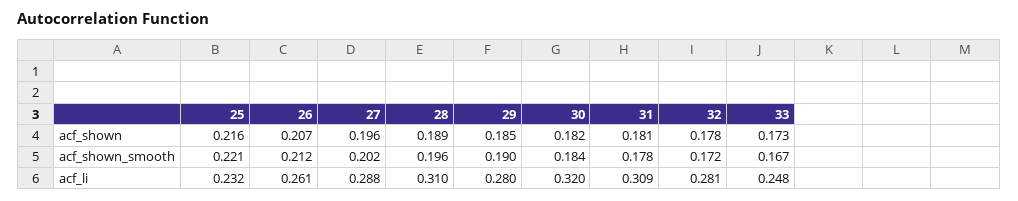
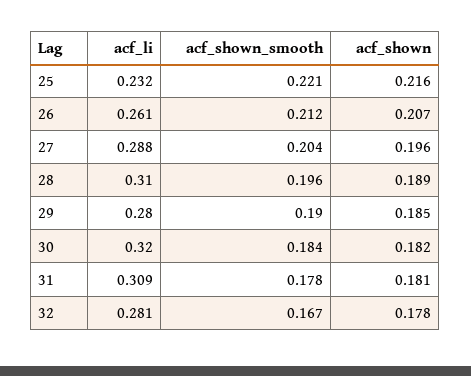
33, acf_shown: 0.173 -> none
27, acf_shown_smooth: 0.202 -> 0.204
32, acf_shown_smooth: 0.172 -> 0.167
33, acf_shown_smooth: 0.167 -> none
33, acf_li: 0.248 -> none

